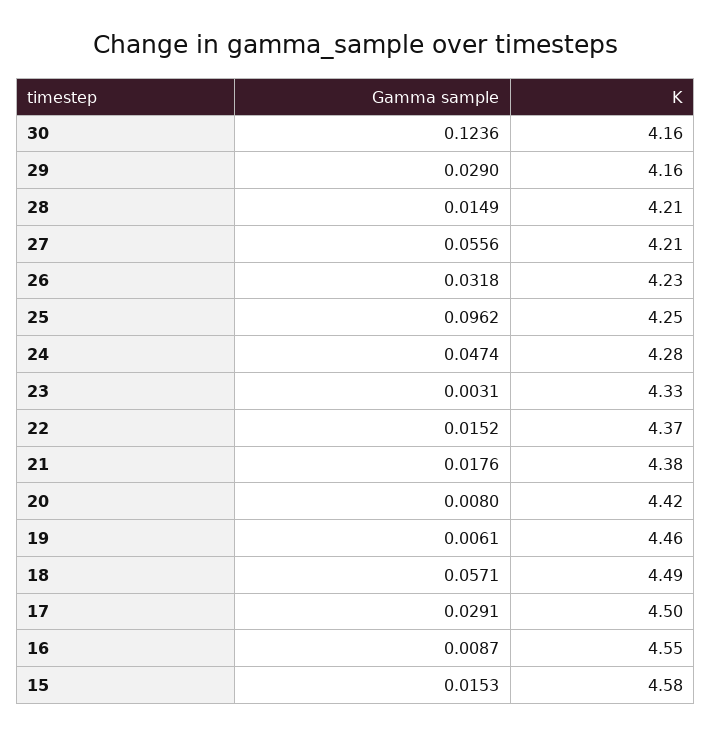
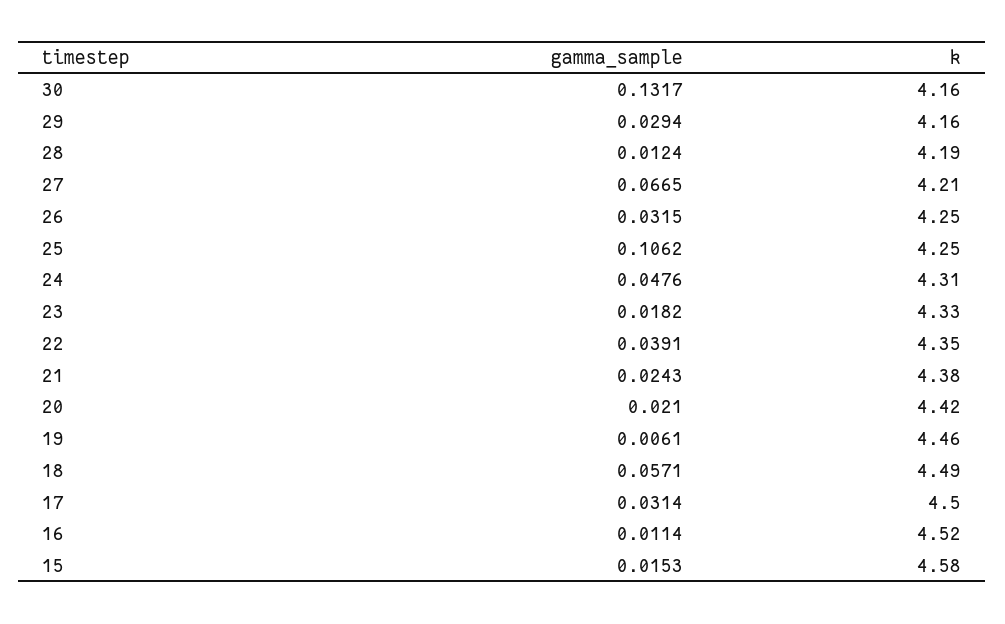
Gamma sample, 30: 0.1236 -> 0.1317
Gamma sample, 29: 0.029 -> 0.0294
Gamma sample, 28: 0.0149 -> 0.0124
K, 28: 4.21 -> 4.19
Gamma sample, 27: 0.0556 -> 0.0665
Gamma sample, 26: 0.0318 -> 0.0315
K, 26: 4.23 -> 4.25
Gamma sample, 25: 0.0962 -> 0.1062
Gamma sample, 24: 0.0474 -> 0.0476
K, 24: 4.28 -> 4.31
Gamma sample, 23: 0.0031 -> 0.0182
Gamma sample, 22: 0.0152 -> 0.0391
K, 22: 4.37 -> 4.35
Gamma sample, 21: 0.0176 -> 0.0243
Gamma sample, 20: 0.008 -> 0.021
Gamma sample, 17: 0.0291 -> 0.0314
Gamma sample, 16: 0.0087 -> 0.0114
K, 16: 4.55 -> 4.52

